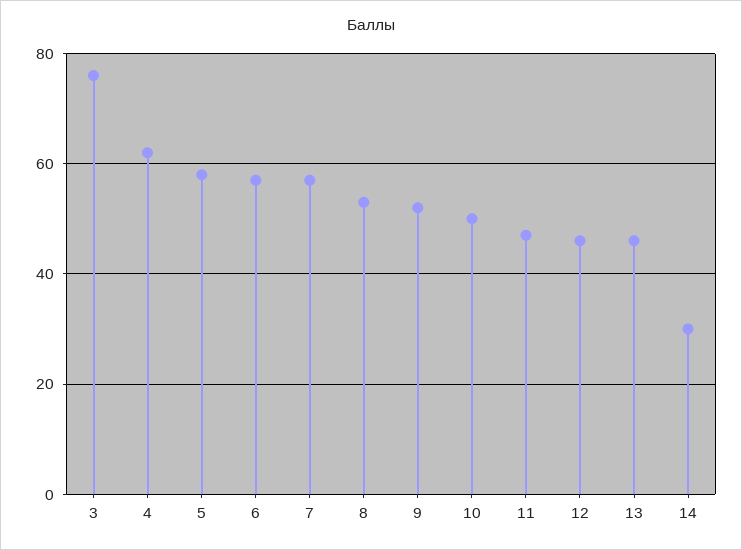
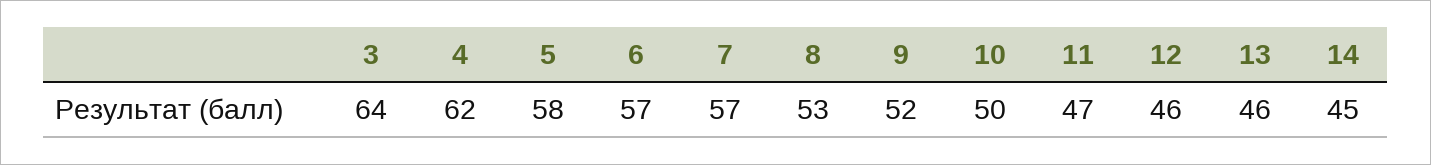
3: 75 -> 64
14: 30 -> 45

